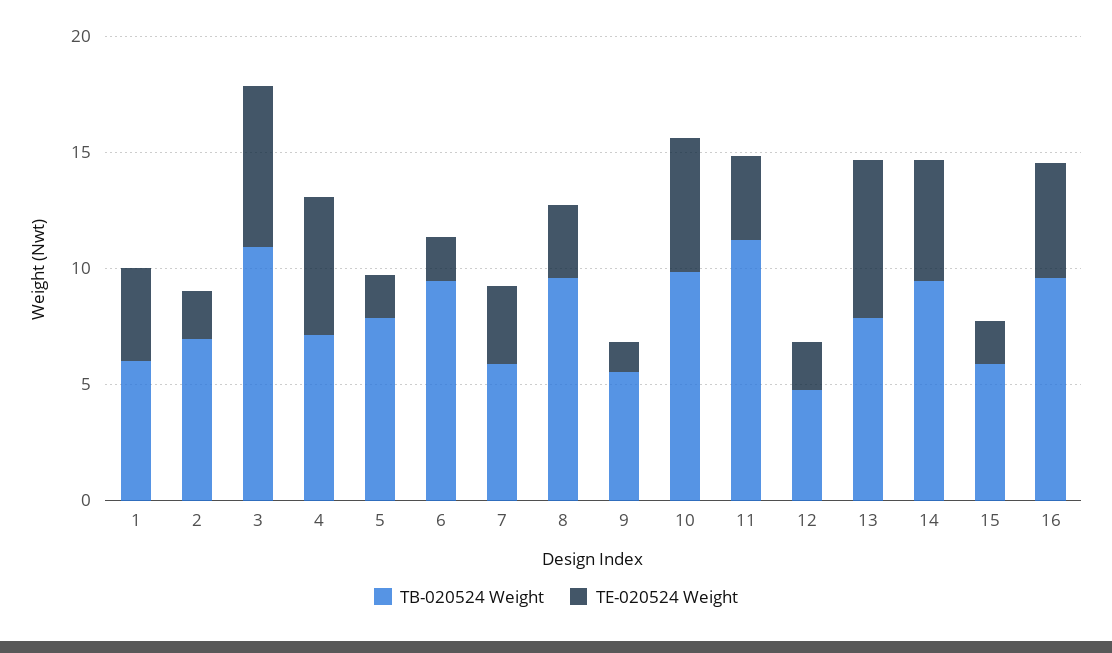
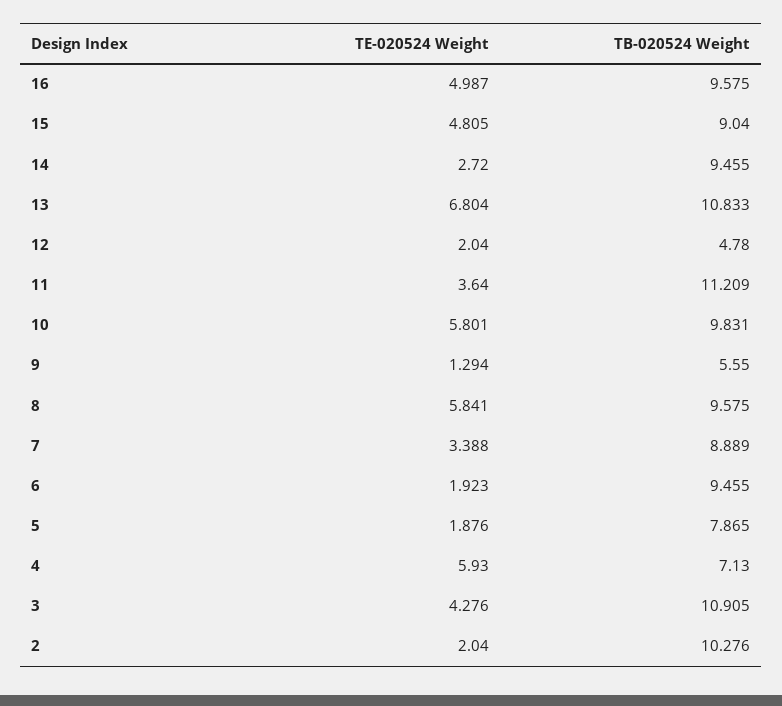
TB-020524 Weight, 1: 6 -> none
TE-020524 Weight, 1: 4 -> none
TB-020524 Weight, 2: 7 -> 10.276
TE-020524 Weight, 3: 7 -> 4.276
TB-020524 Weight, 7: 6 -> 8.889
TE-020524 Weight, 8: 3 -> 5.841
TB-020524 Weight, 13: 8 -> 10.833
TE-020524 Weight, 14: 5 -> 2.72
TB-020524 Weight, 15: 6 -> 9.04
TE-020524 Weight, 15: 2 -> 4.805

